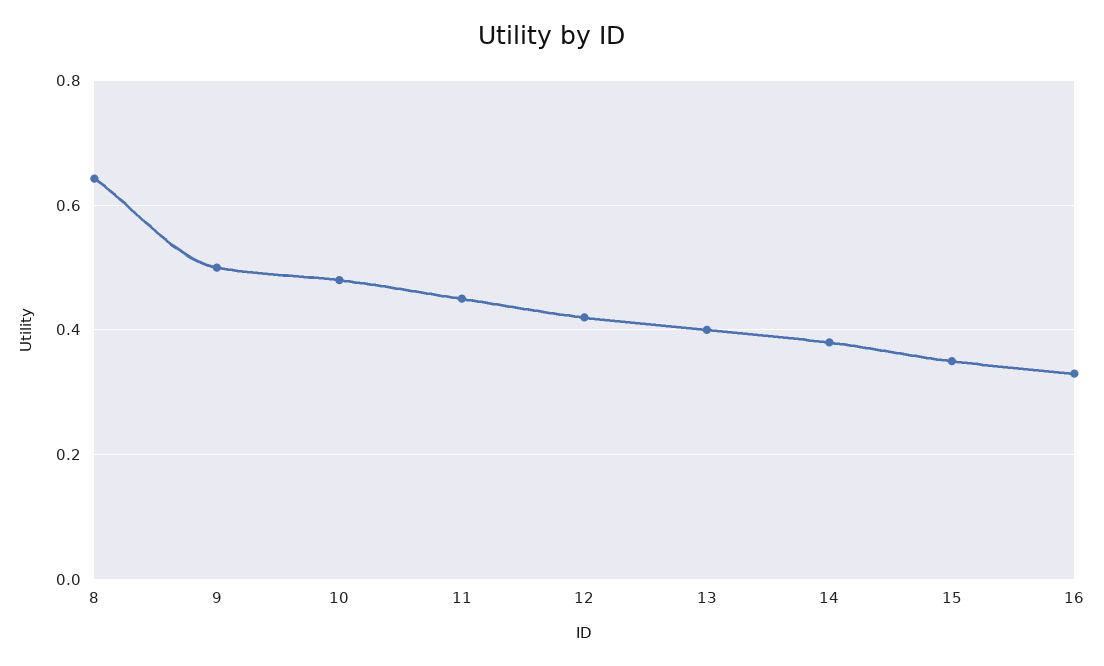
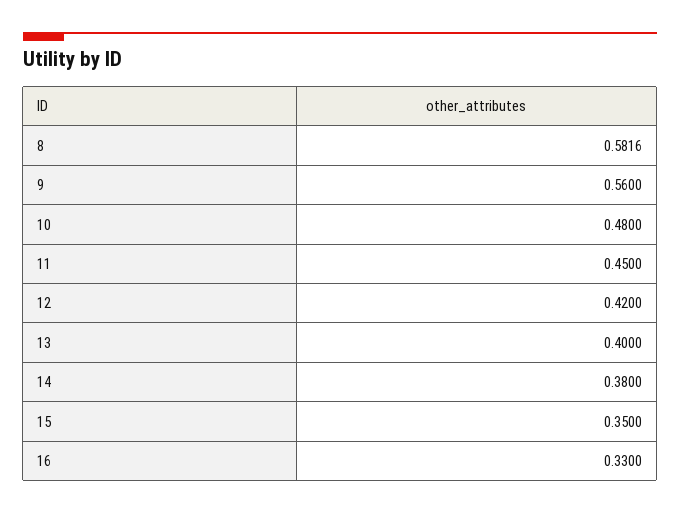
8: 0.64 -> 0.5816
9: 0.5 -> 0.56

